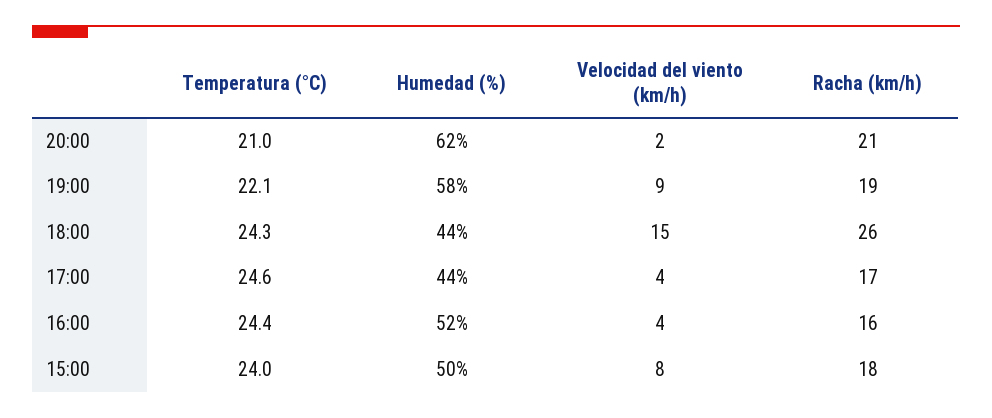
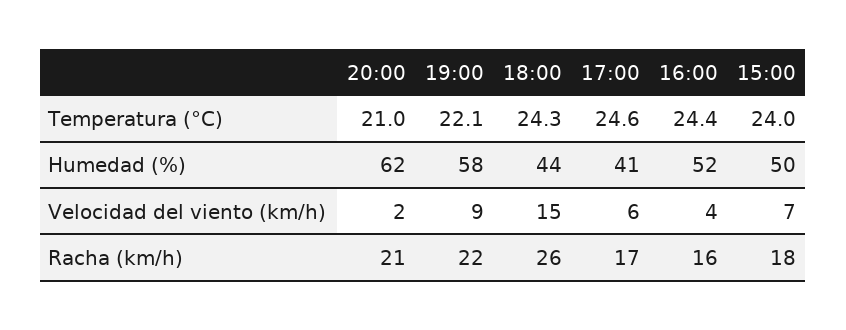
Racha (km/h), 19:00: 19 -> 22
Humedad (%), 17:00: 44 -> 41
Velocidad del viento (km/h), 17:00: 4 -> 6
Velocidad del viento (km/h), 15:00: 8 -> 7

